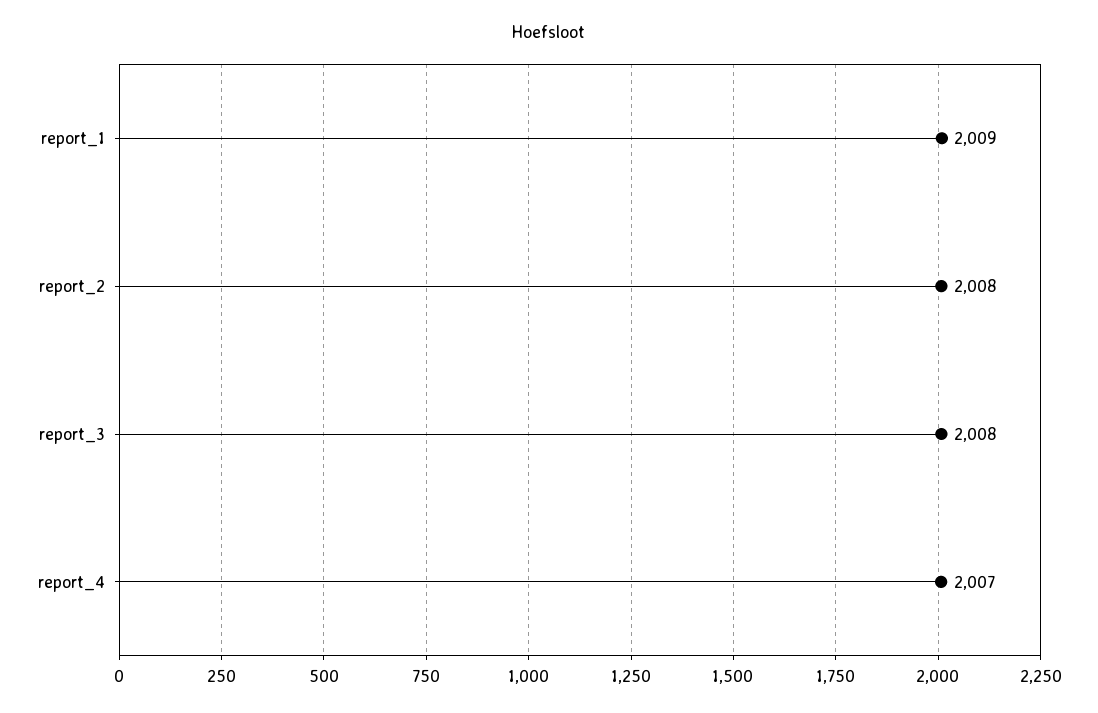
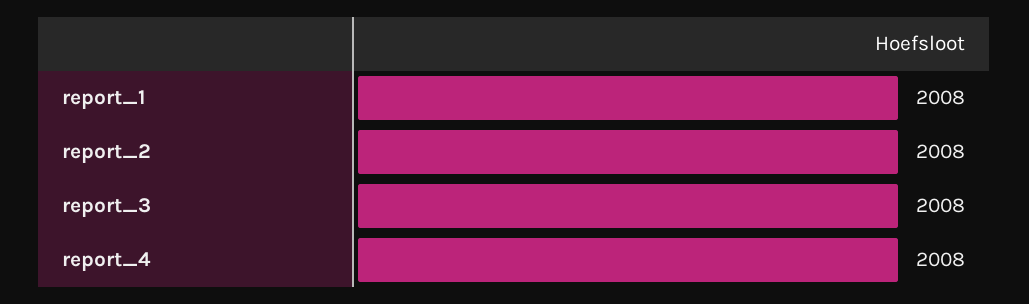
report_1: 2009 -> 2008
report_4: 2007 -> 2008

